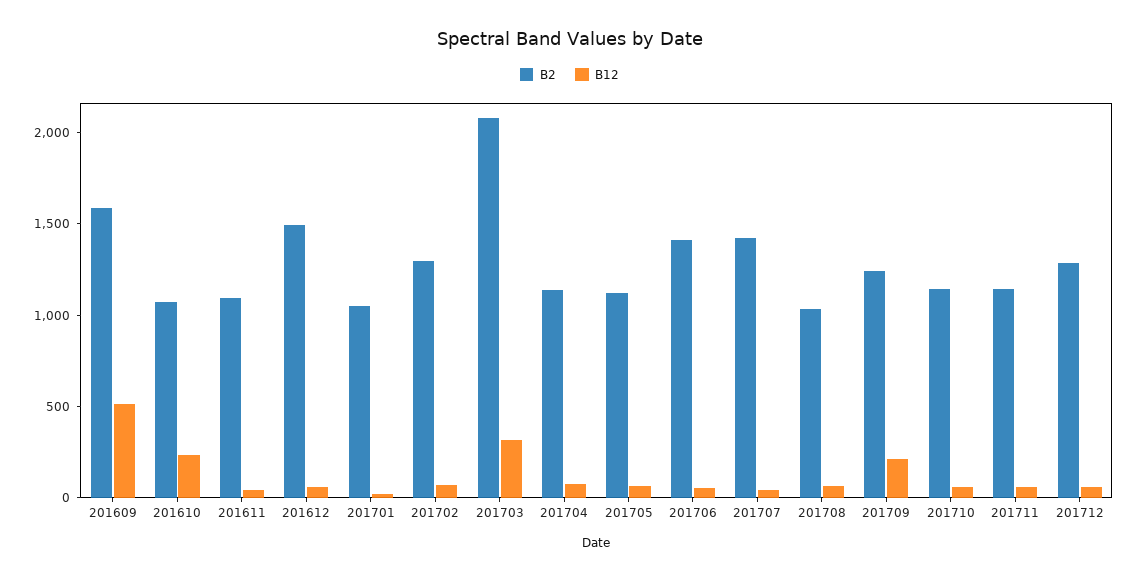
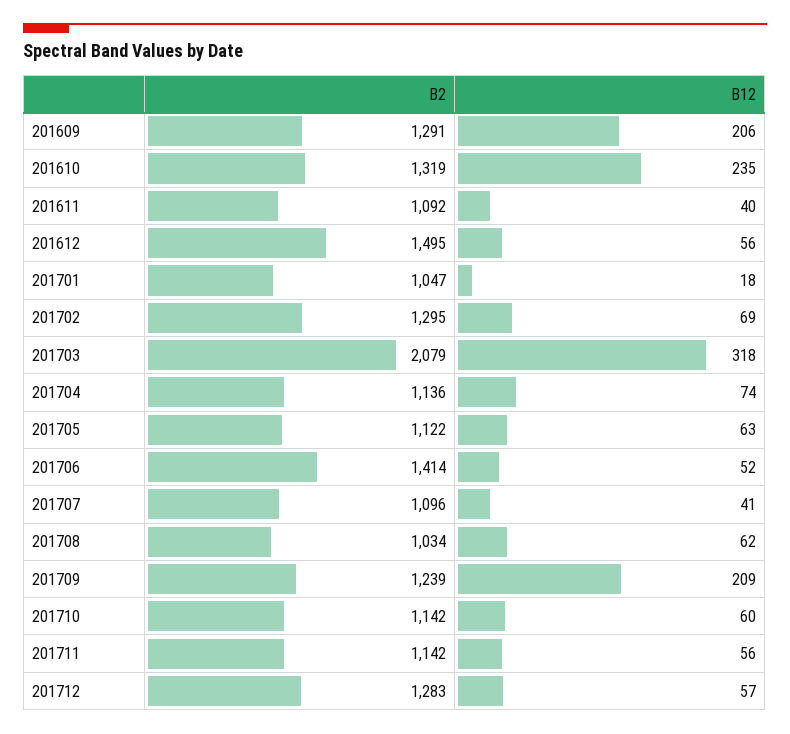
B2, 201609: 1600 -> 1291
B12, 201609: 500 -> 206
B2, 201610: 1100 -> 1319
B2, 201707: 1400 -> 1096

